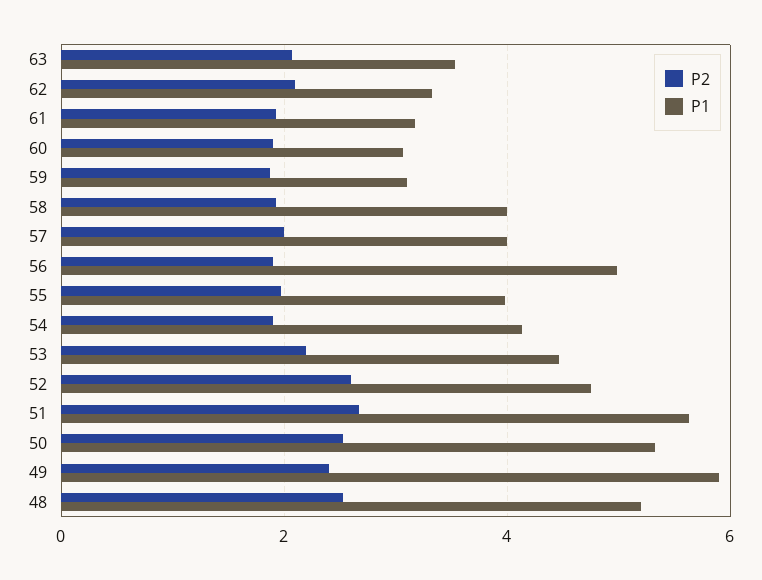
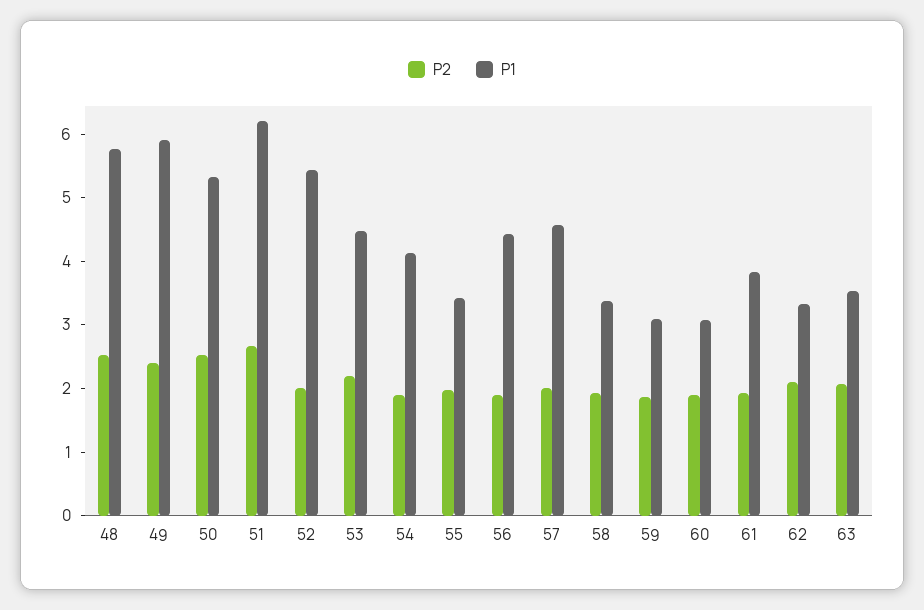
P1, 61: 3.2 -> 3.8
P1, 58: 4 -> 3.4
P1, 57: 4 -> 4.6
P1, 56: 5 -> 4.4
P1, 55: 4 -> 3.4
P2, 52: 2.6 -> 2
P1, 52: 4.8 -> 5.4
P1, 51: 5.6 -> 6.2
P1, 48: 5.2 -> 5.8

